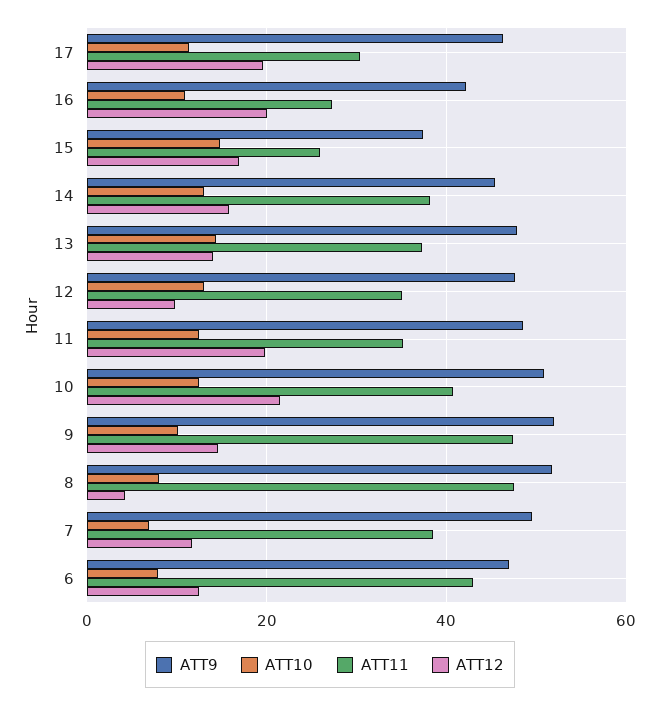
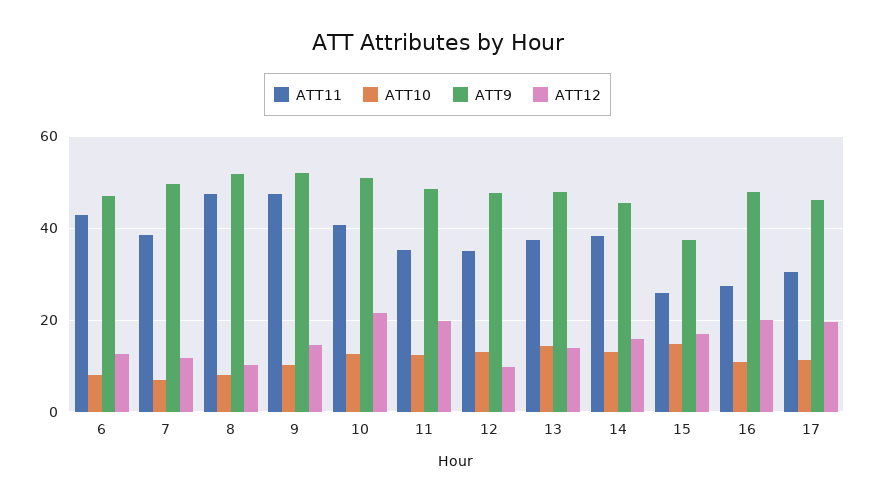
ATT9, 16: 42 -> 48
ATT12, 8: 4 -> 10

